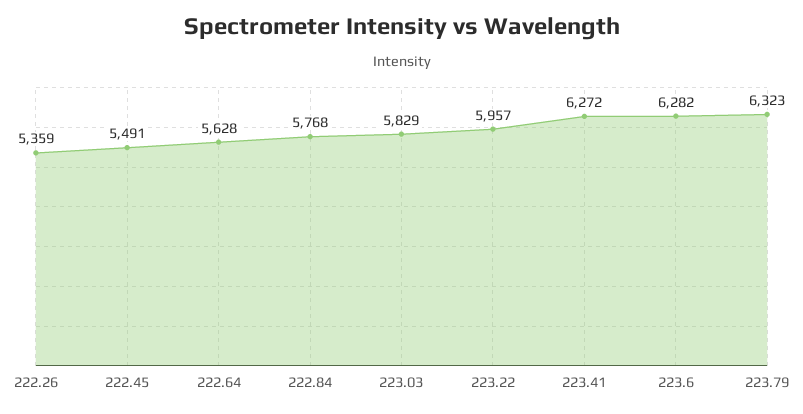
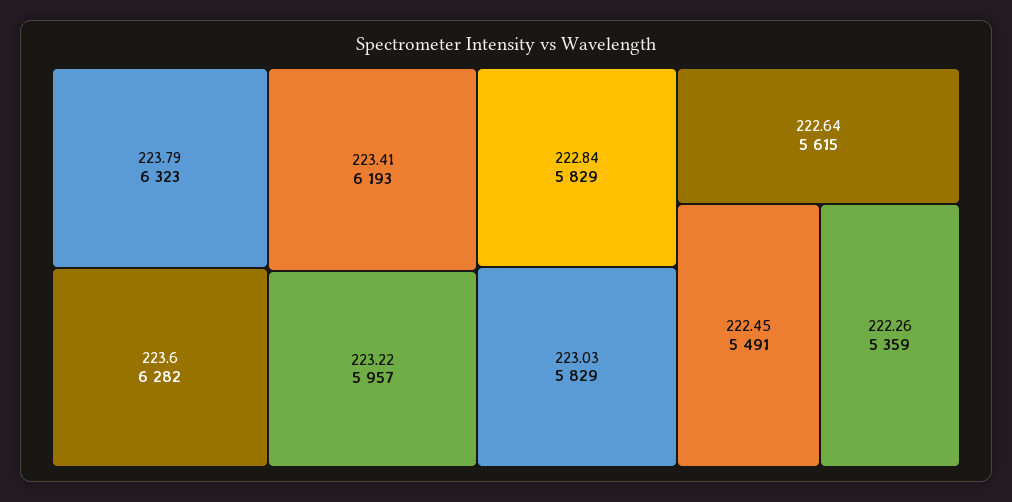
222.64: 5628 -> 5615
222.84: 5768 -> 5829
223.41: 6272 -> 6193

